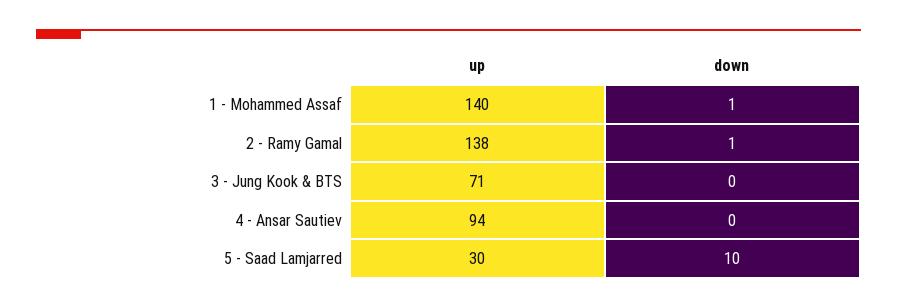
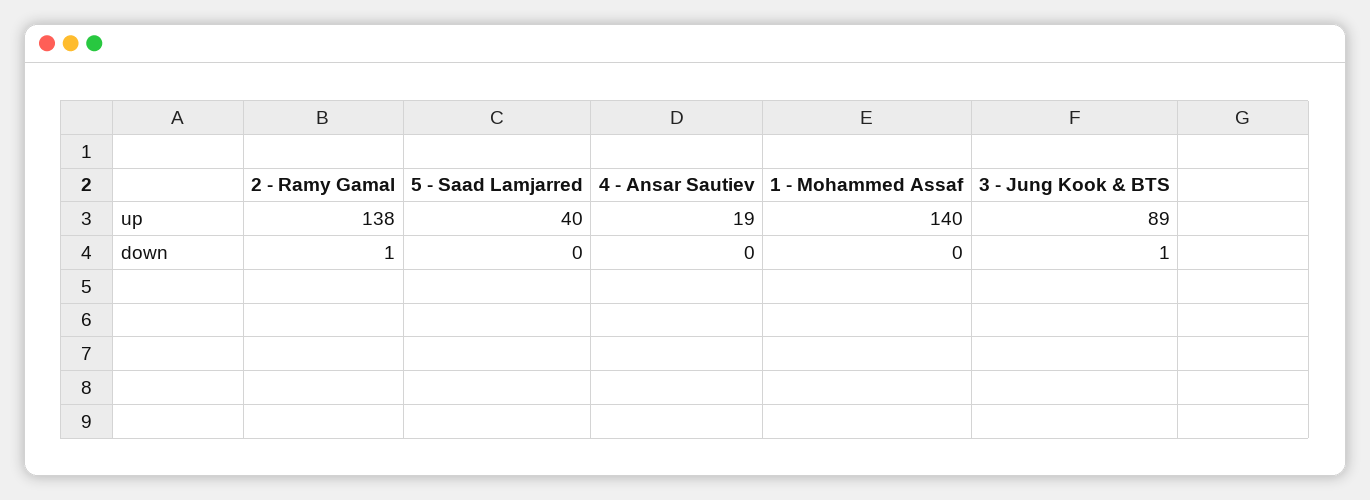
down, 1 - Mohammed Assaf: 1 -> 0
up, 3 - Jung Kook & BTS: 71 -> 89
down, 3 - Jung Kook & BTS: 0 -> 1
up, 4 - Ansar Sautiev: 94 -> 19
up, 5 - Saad Lamjarred: 30 -> 40
down, 5 - Saad Lamjarred: 10 -> 0

